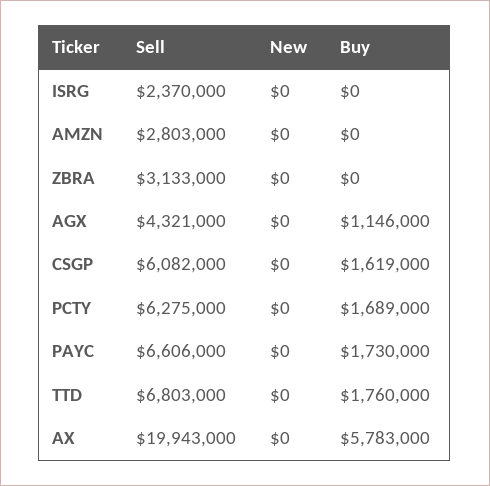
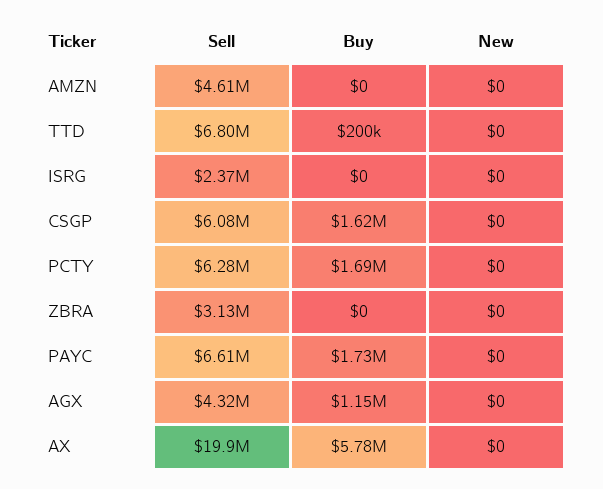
Sell, AMZN: 2803000 -> 4610000
Buy, TTD: 1760000 -> 200000

